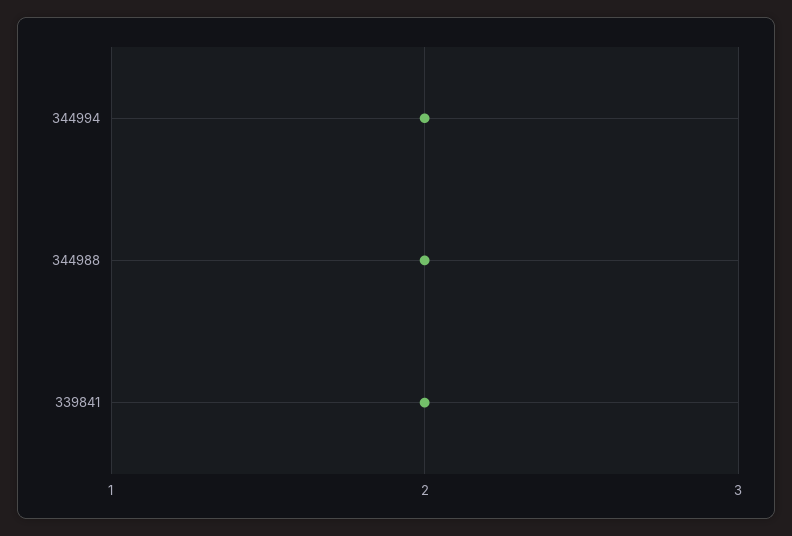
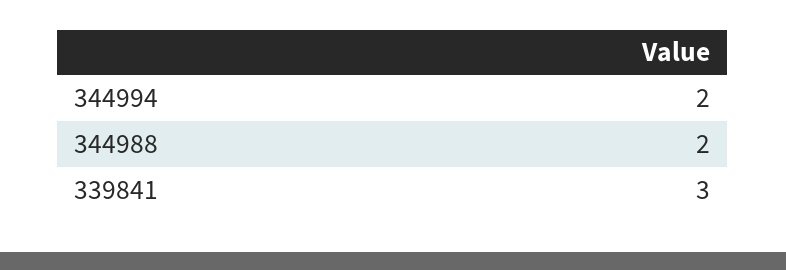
339841: 2 -> 3

